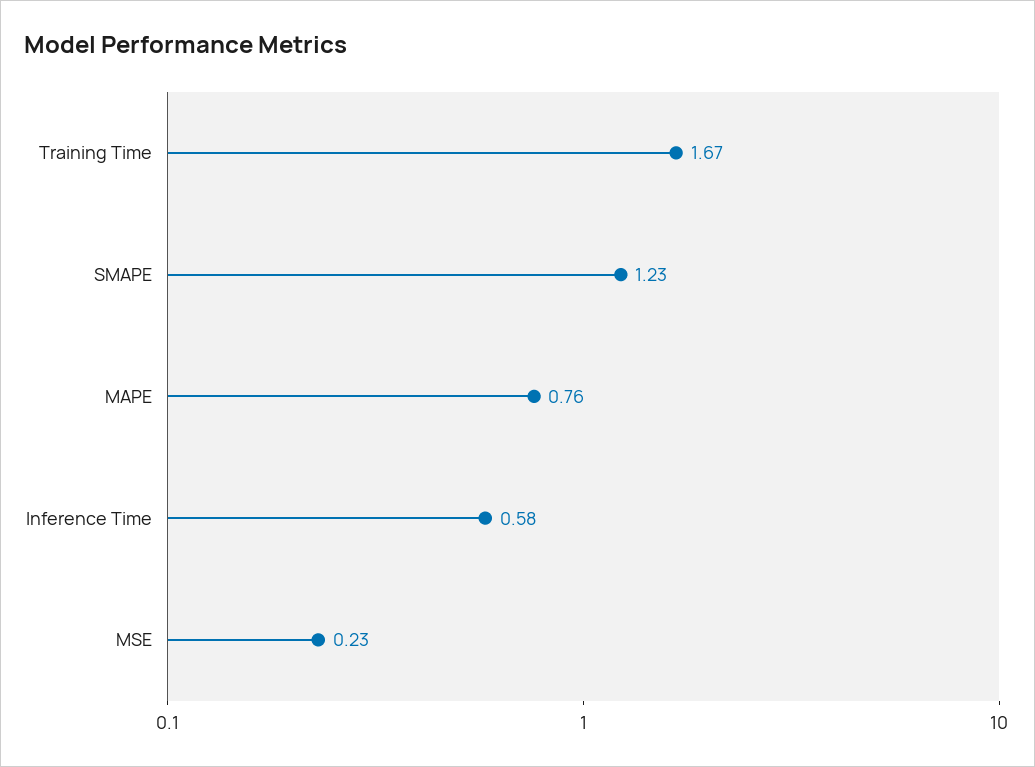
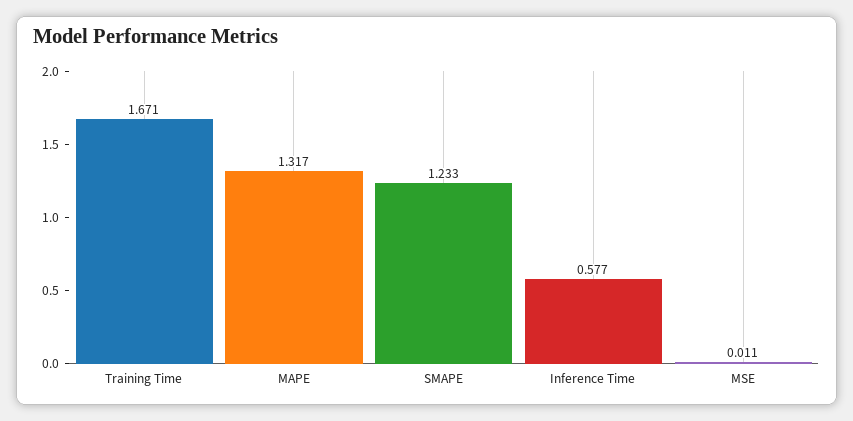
MAPE: 0.76 -> 1.317
MSE: 0.23 -> 0.011

